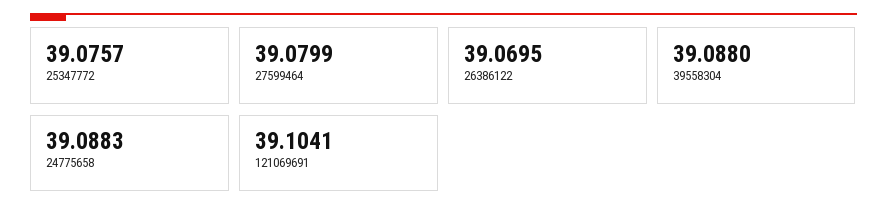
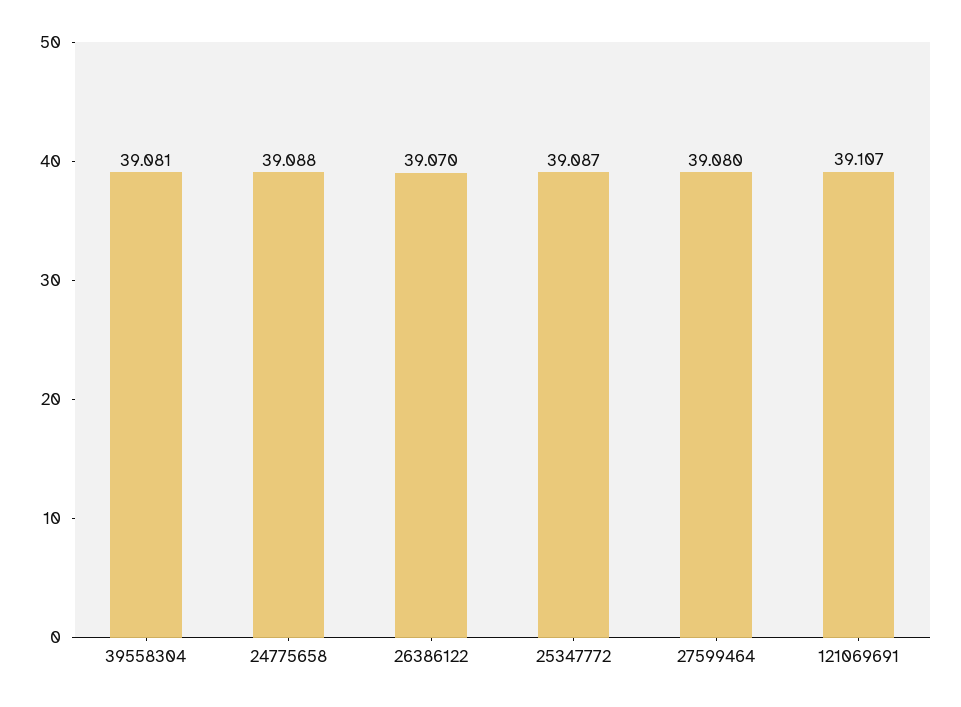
25347772: 39.0757 -> 39.087
39558304: 39.088 -> 39.081
121069691: 39.1041 -> 39.107

